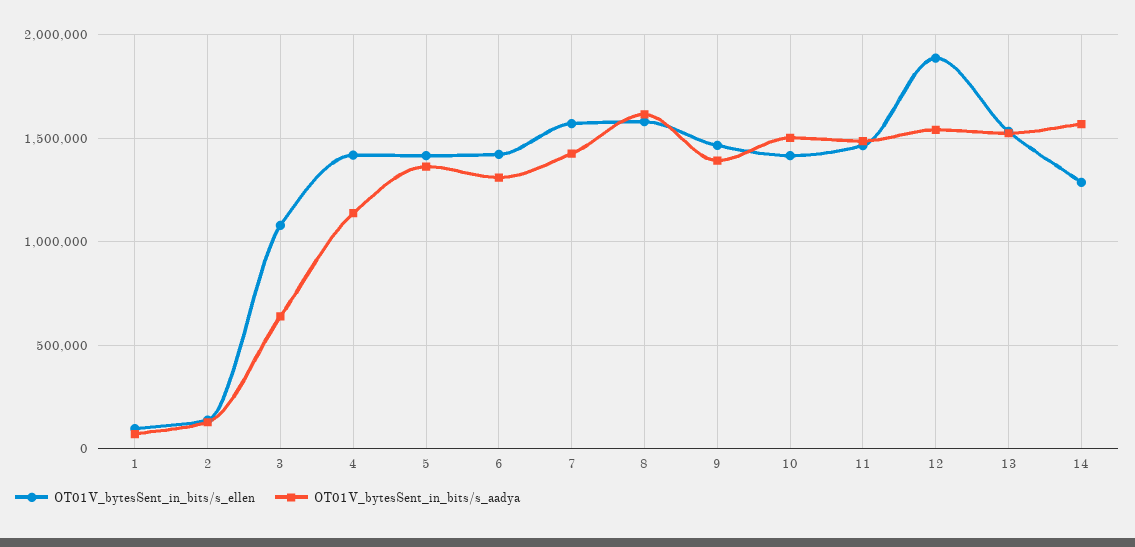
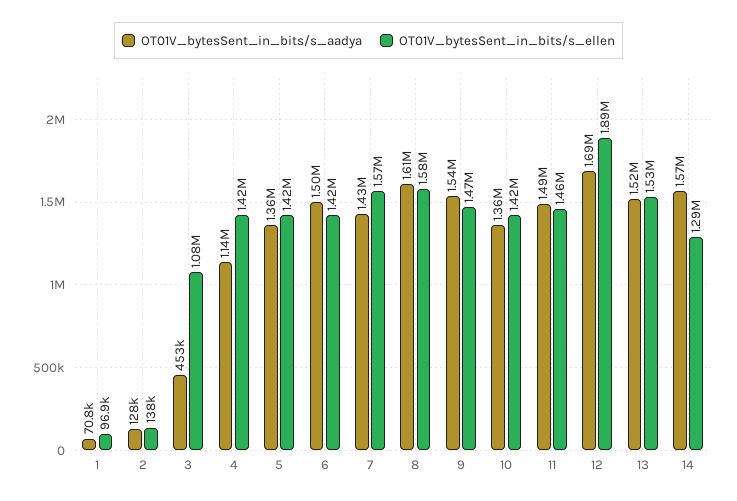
OT01V_bytesSent_in_bits/s_aadya, 3: 650000 -> 453000
OT01V_bytesSent_in_bits/s_aadya, 6: 1300000 -> 1500000
OT01V_bytesSent_in_bits/s_aadya, 9: 1400000 -> 1540000
OT01V_bytesSent_in_bits/s_aadya, 10: 1500000 -> 1360000
OT01V_bytesSent_in_bits/s_aadya, 12: 1550000 -> 1690000

